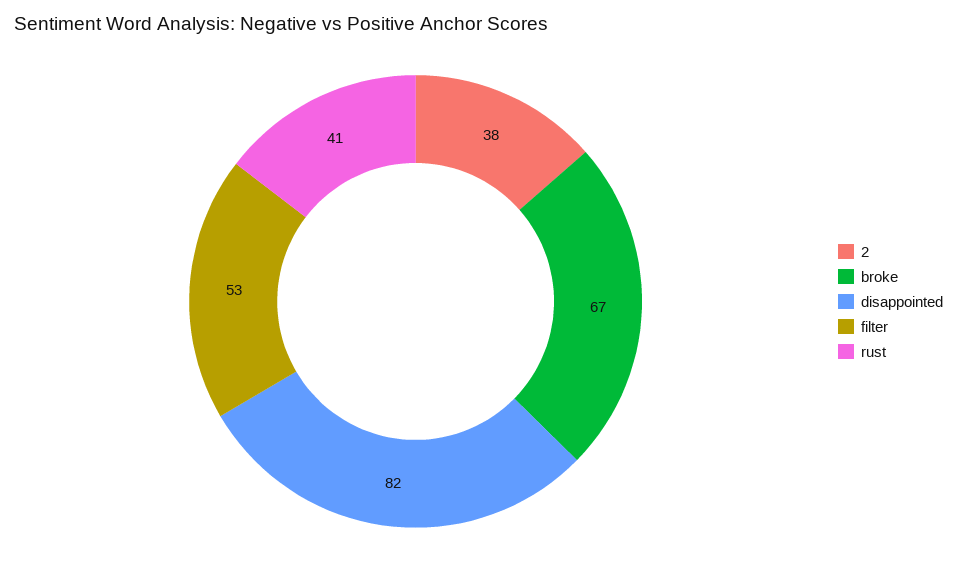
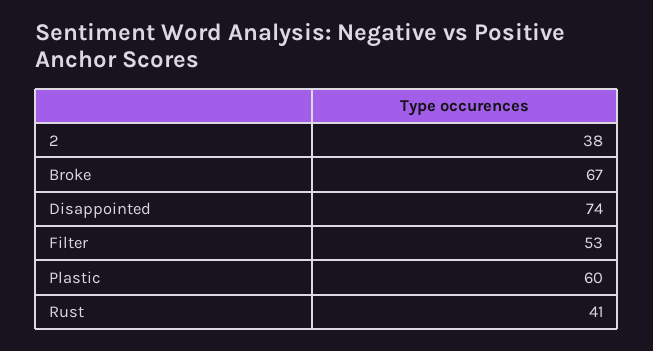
disappointed: 82 -> 74
Plastic: none -> 60

